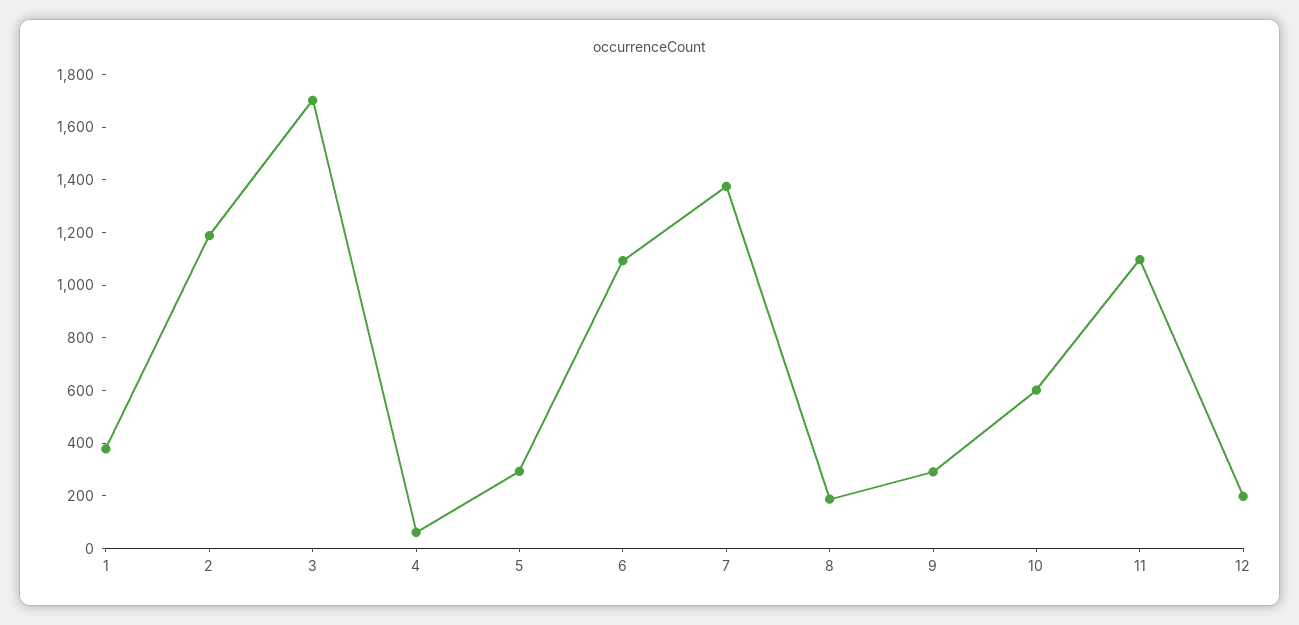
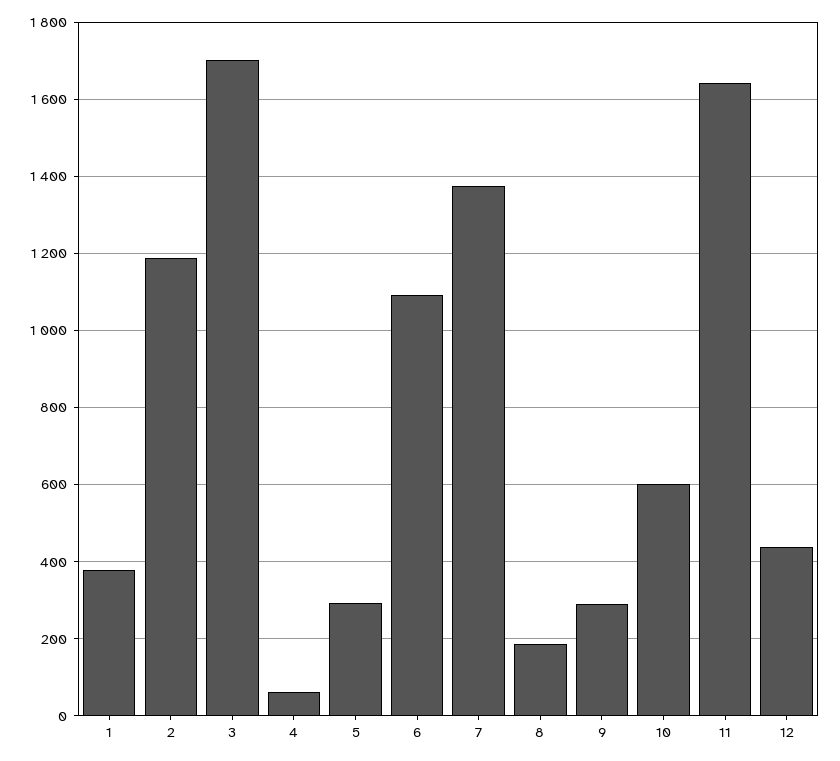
11: 1100 -> 1640
12: 200 -> 440

